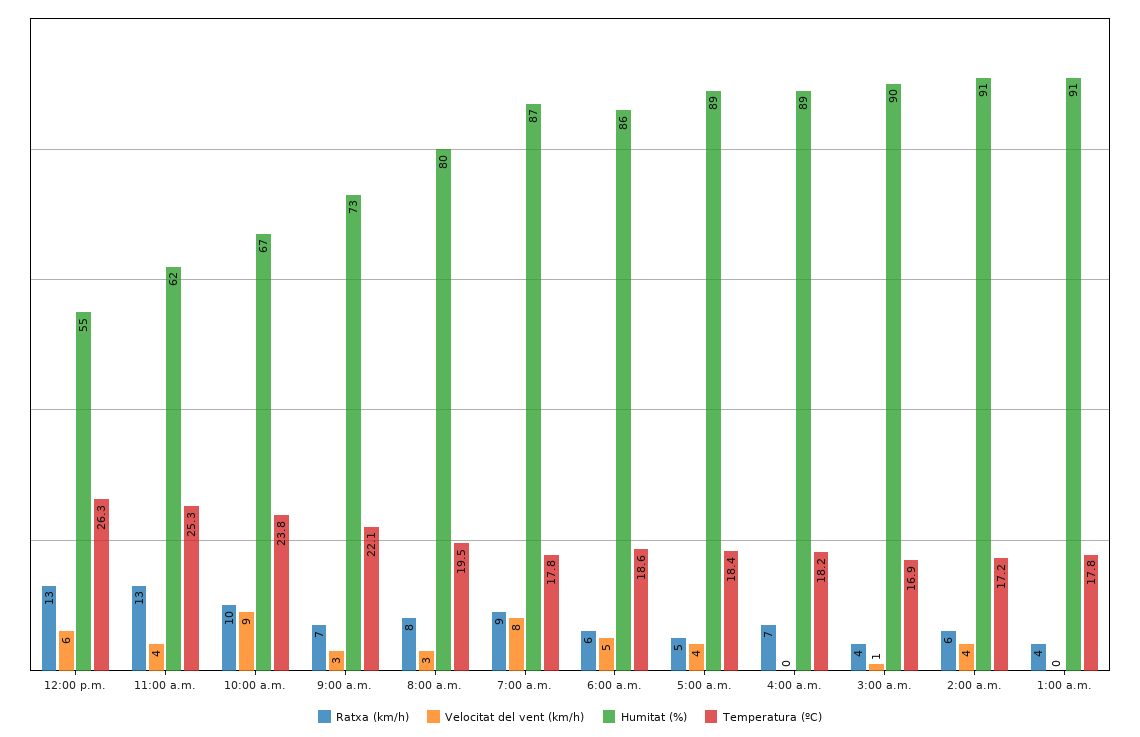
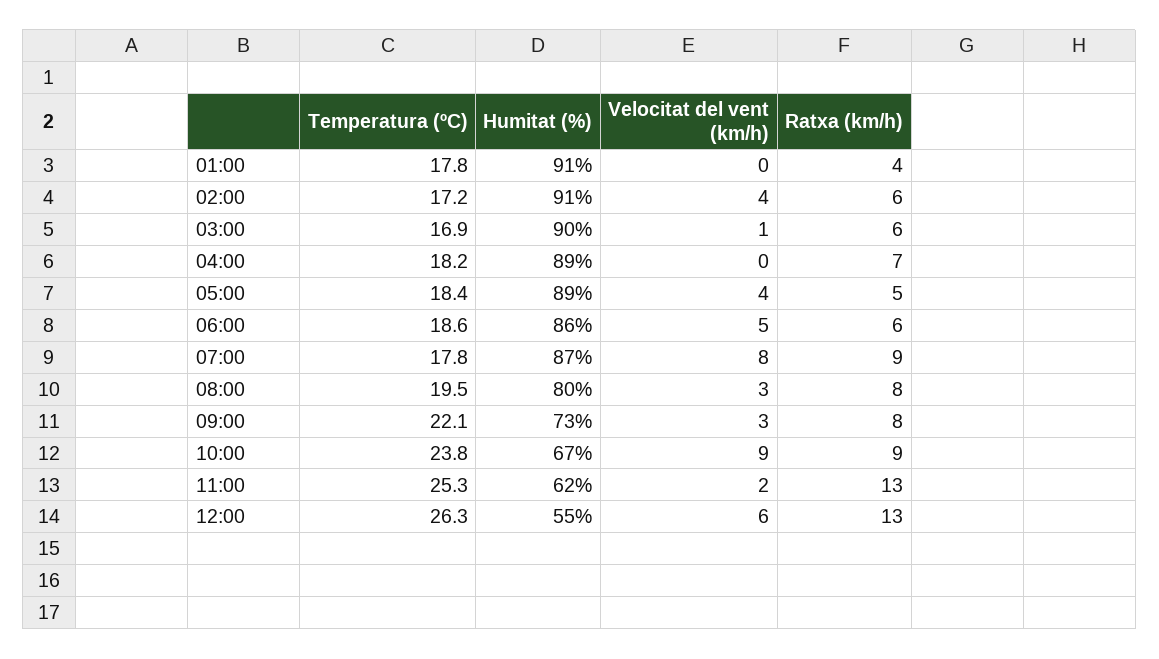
Velocitat del vent (km/h), 11:00 a.m.: 4 -> 2
Ratxa (km/h), 10:00 a.m.: 10 -> 9
Ratxa (km/h), 9:00 a.m.: 7 -> 8
Ratxa (km/h), 3:00 a.m.: 4 -> 6

